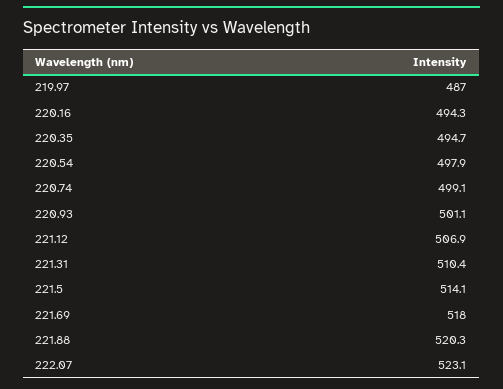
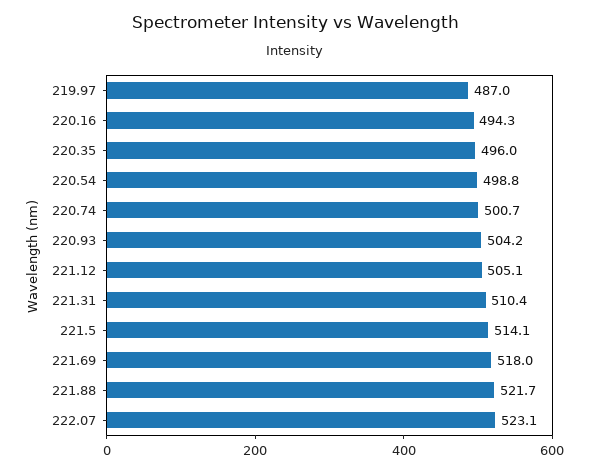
220.35: 494.7 -> 496
220.54: 497.9 -> 498.8
220.74: 499.1 -> 500.7
220.93: 501.1 -> 504.2
221.12: 506.9 -> 505.1
221.88: 520.3 -> 521.7

